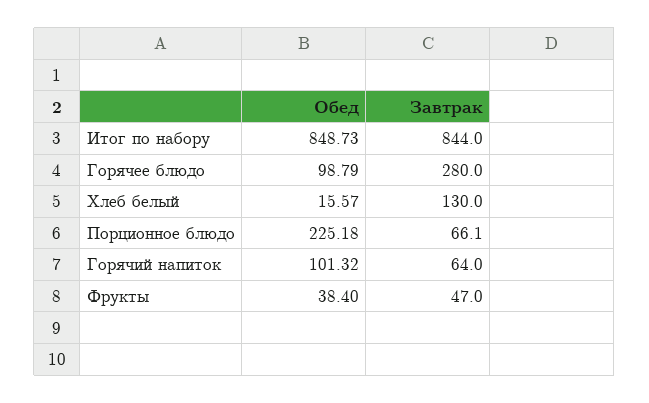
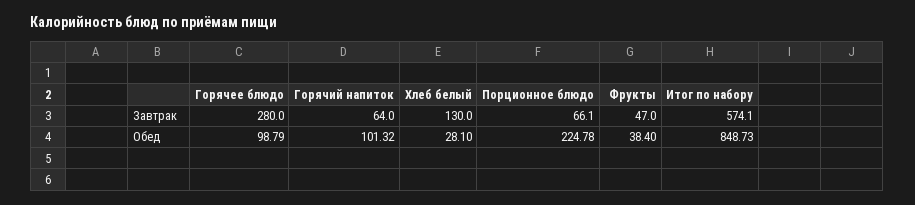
Завтрак, Итог по набору: 844 -> 574.1
Обед, Хлеб белый: 15.57 -> 28.1
Обед, Порционное блюдо: 225.18 -> 224.78

